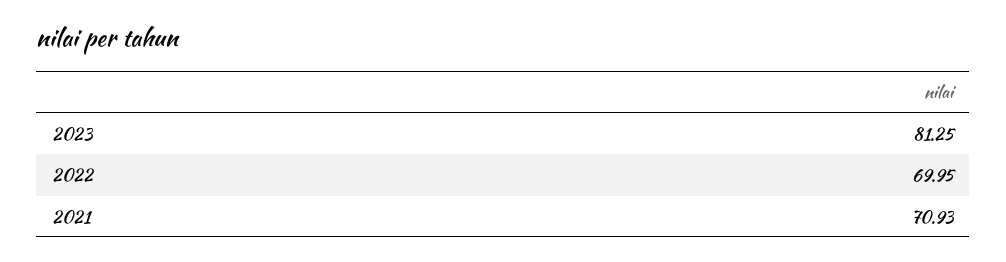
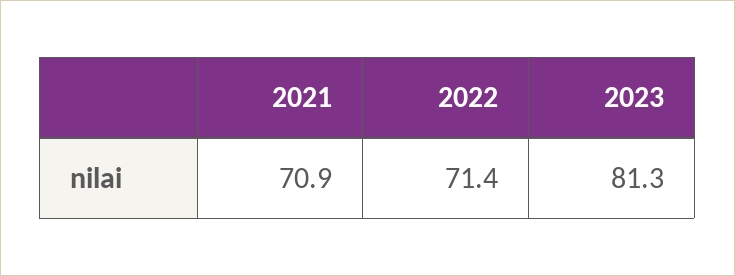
2022: 69.95 -> 71.4

